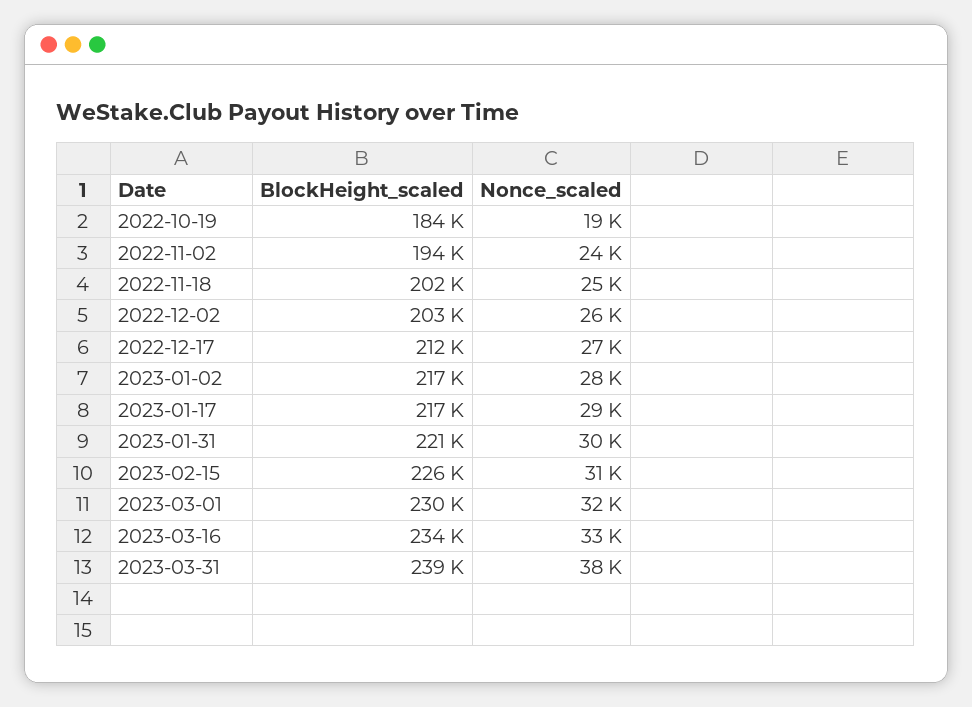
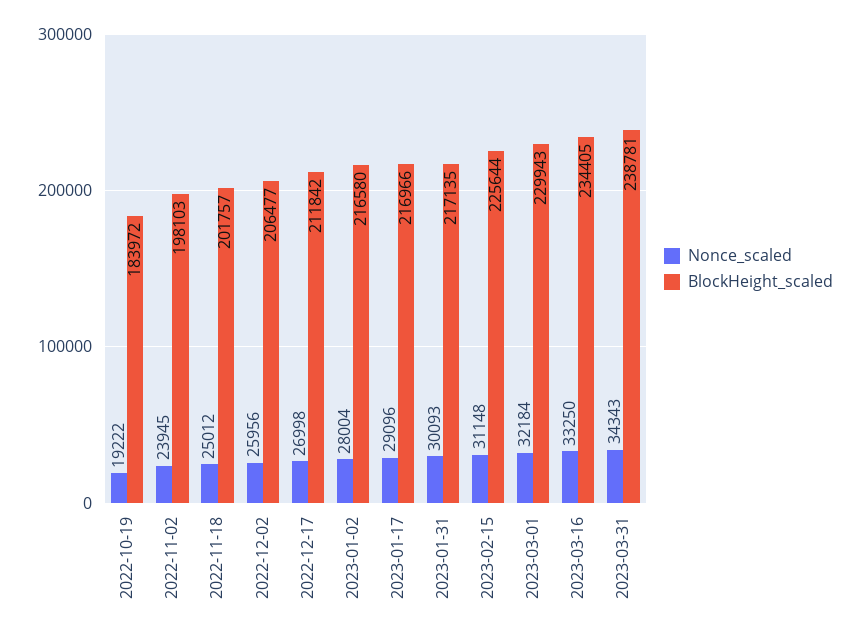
BlockHeight_scaled, 2022-11-02: 194000 -> 198103
BlockHeight_scaled, 2022-12-02: 203000 -> 206477
BlockHeight_scaled, 2023-01-31: 221000 -> 217135
Nonce_scaled, 2023-03-31: 38000 -> 34343

